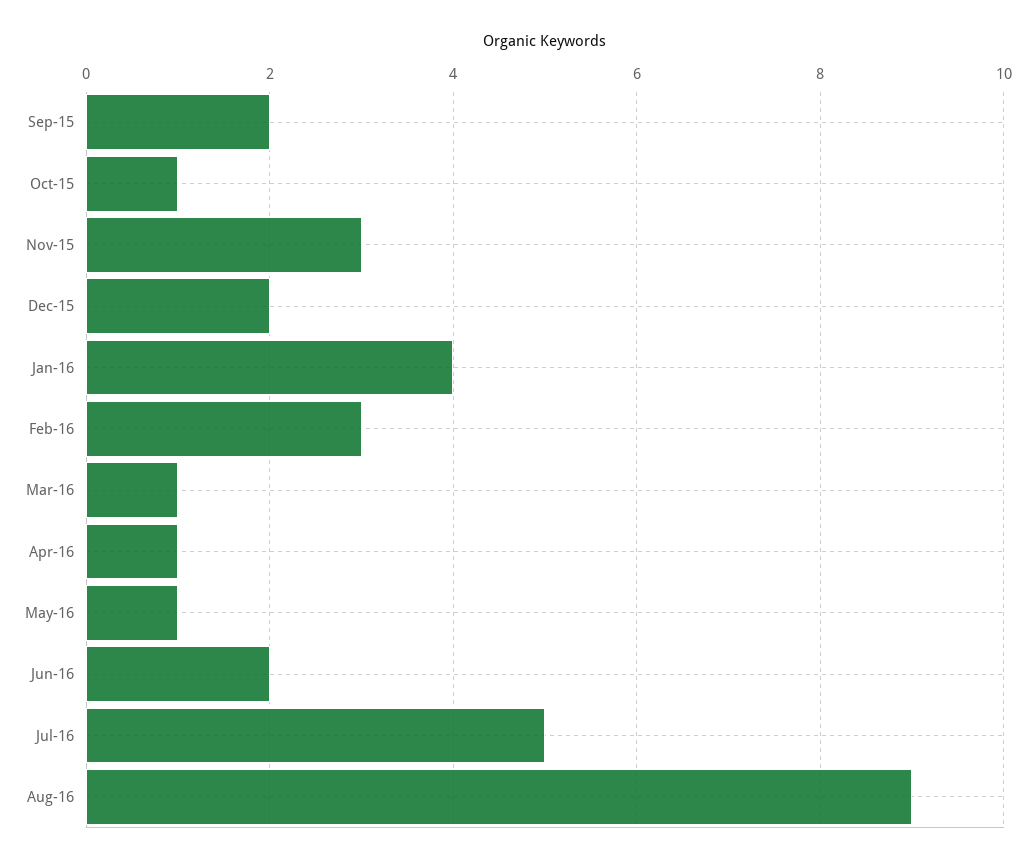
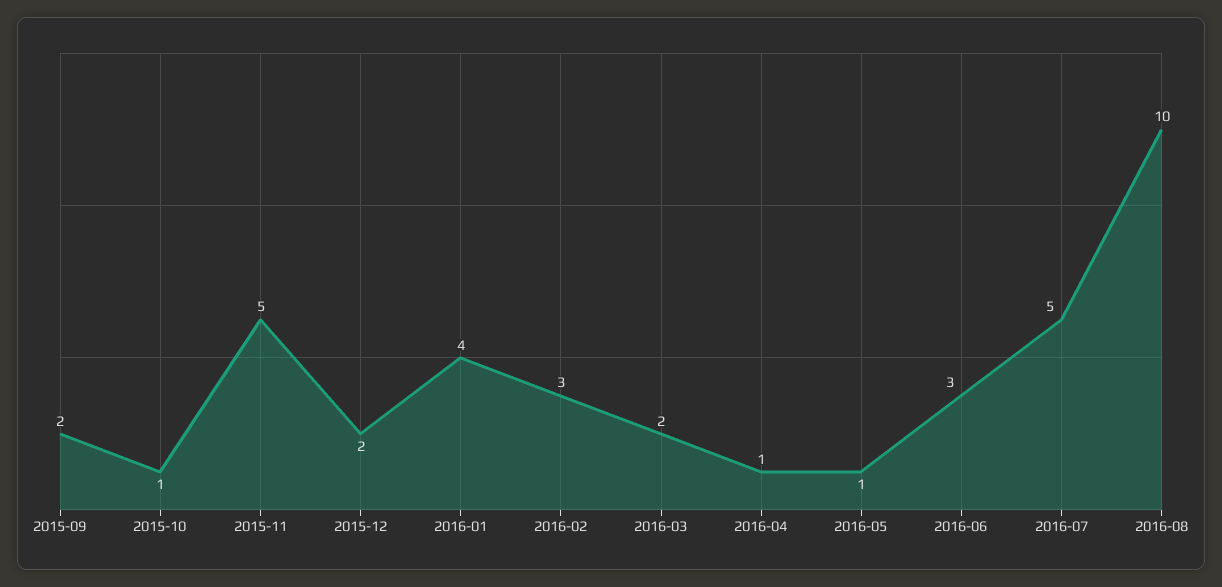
Nov-15: 3 -> 5
Mar-16: 1 -> 2
Jun-16: 2 -> 3
Aug-16: 9 -> 10

